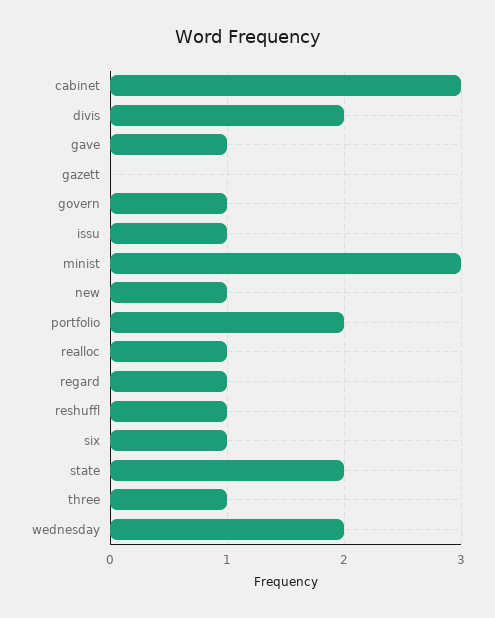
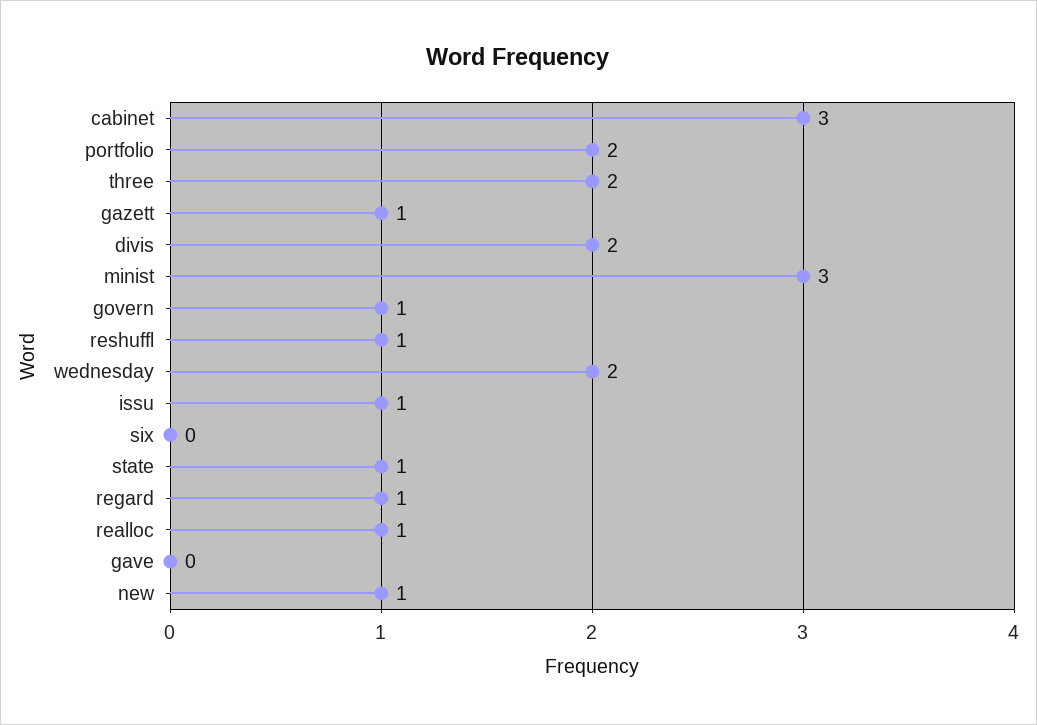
gave: 1 -> 0
gazett: 0 -> 1
six: 1 -> 0
state: 2 -> 1
three: 1 -> 2

